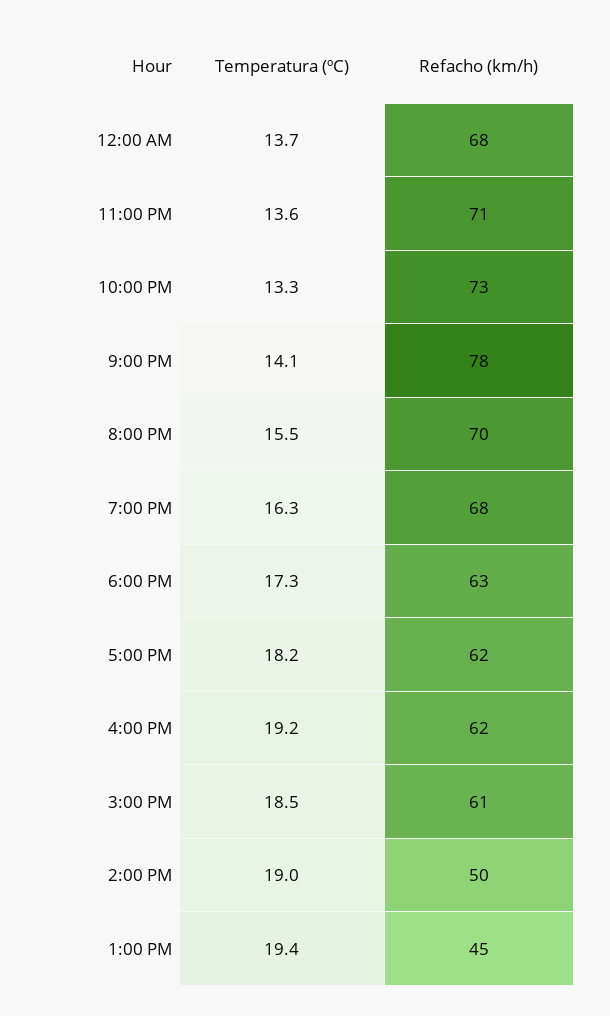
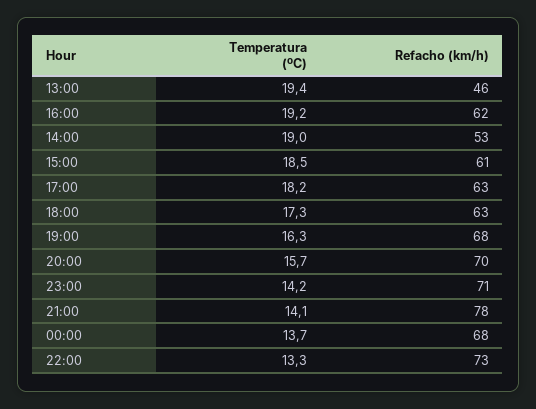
Temperatura (ºC), 11:00 PM: 13.6 -> 14.2
Temperatura (ºC), 8:00 PM: 15.5 -> 15.7
Refacho (km/h), 5:00 PM: 62 -> 63
Refacho (km/h), 2:00 PM: 50 -> 53
Refacho (km/h), 1:00 PM: 45 -> 46

